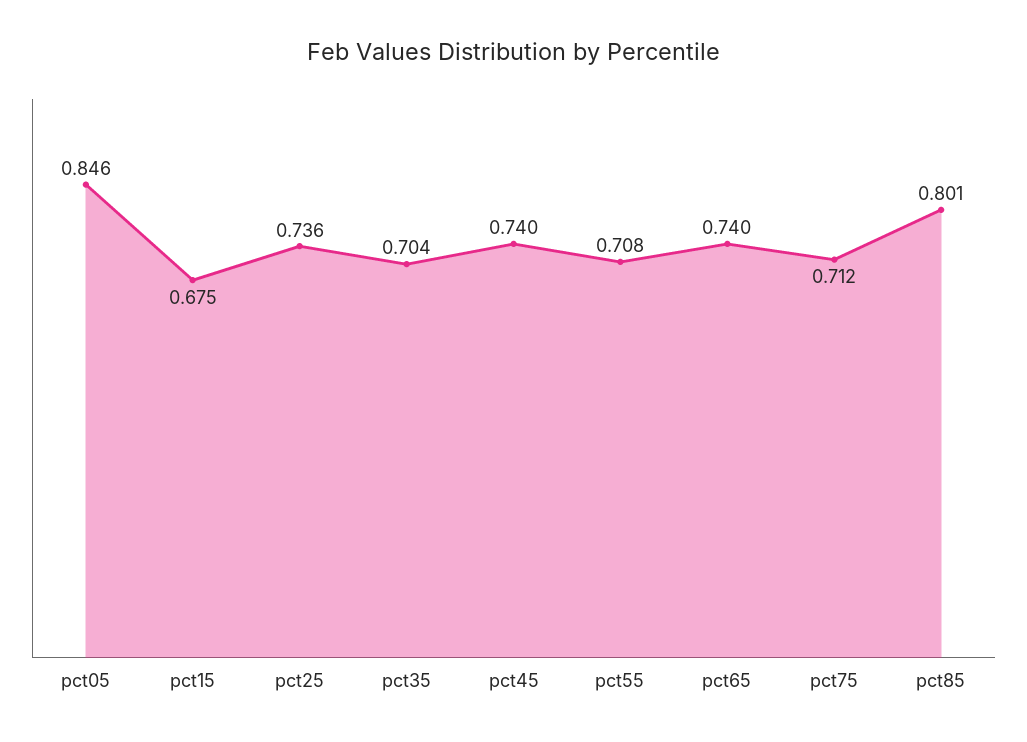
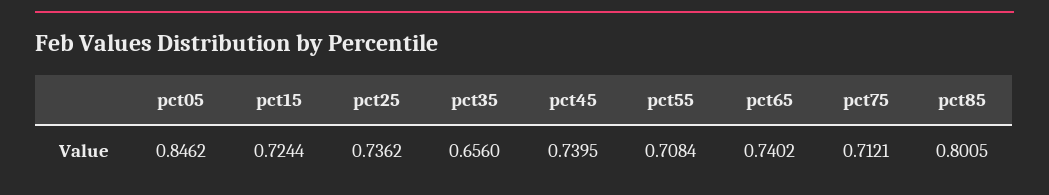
pct15: 0.675 -> 0.7244
pct35: 0.704 -> 0.656

